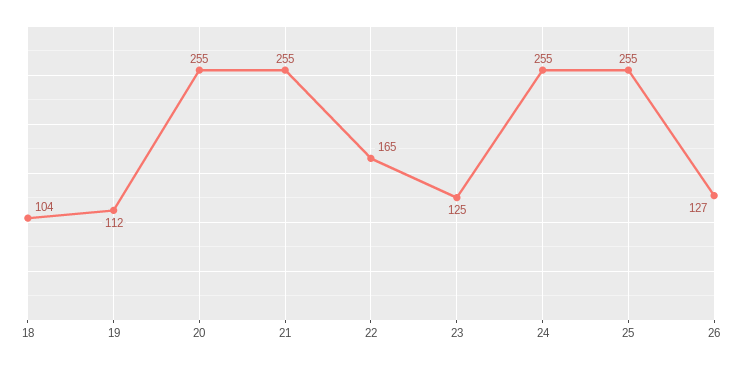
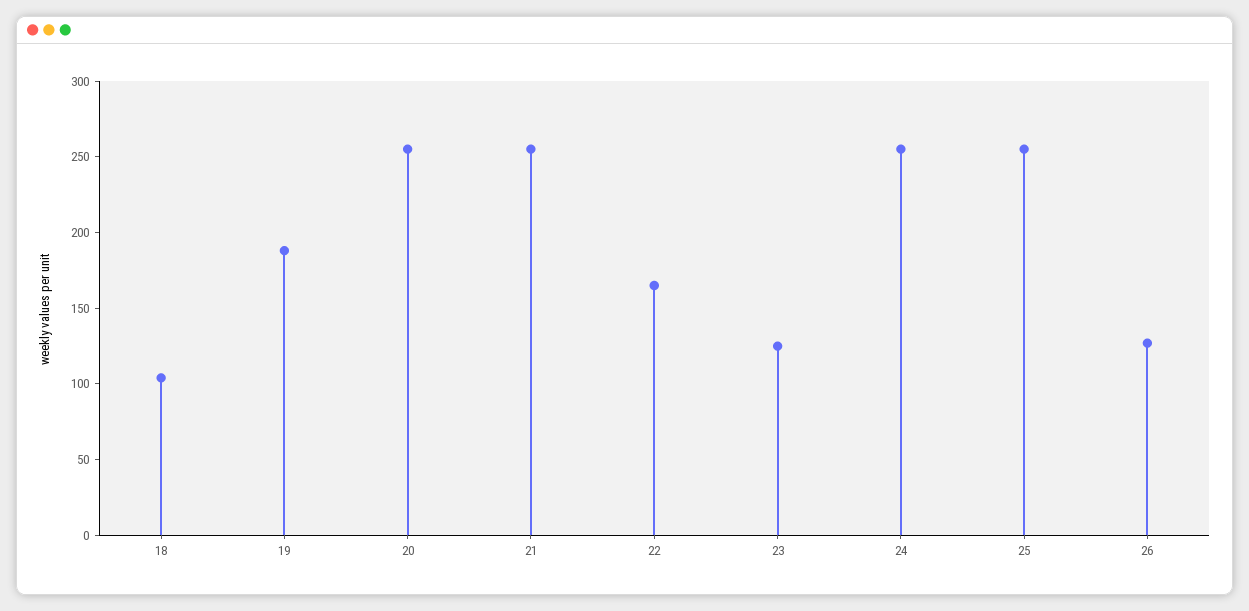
19: 112 -> 190

